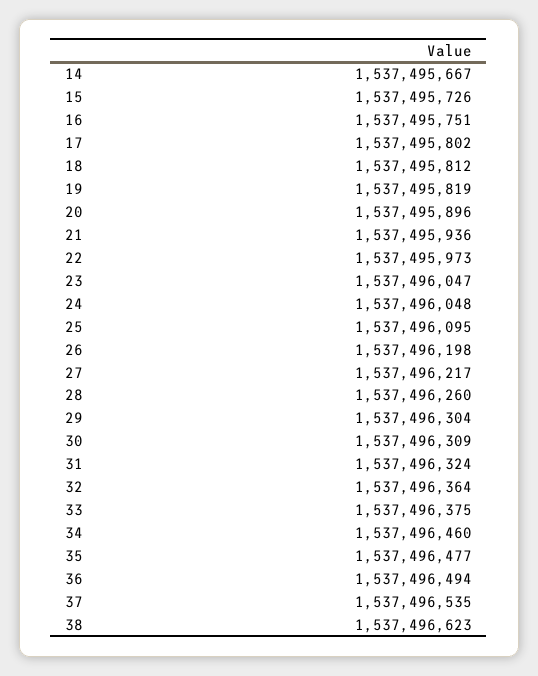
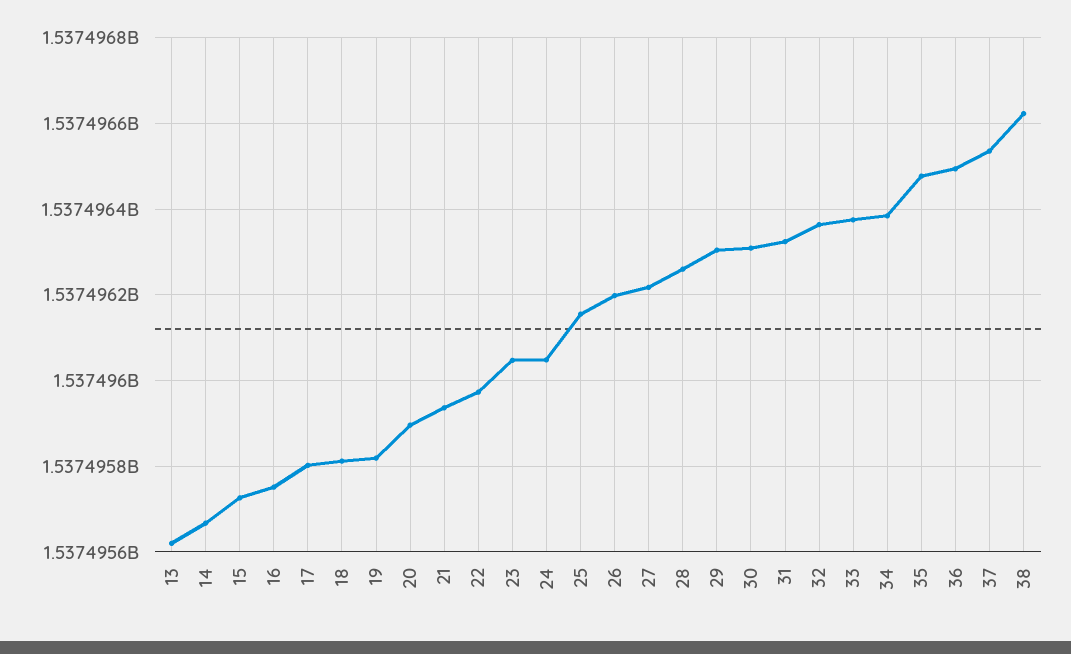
25: 1537496095 -> 1537496160
34: 1537496460 -> 1537496380
13: none -> 1537495620

